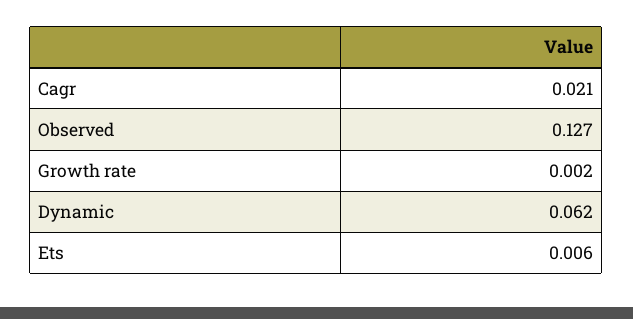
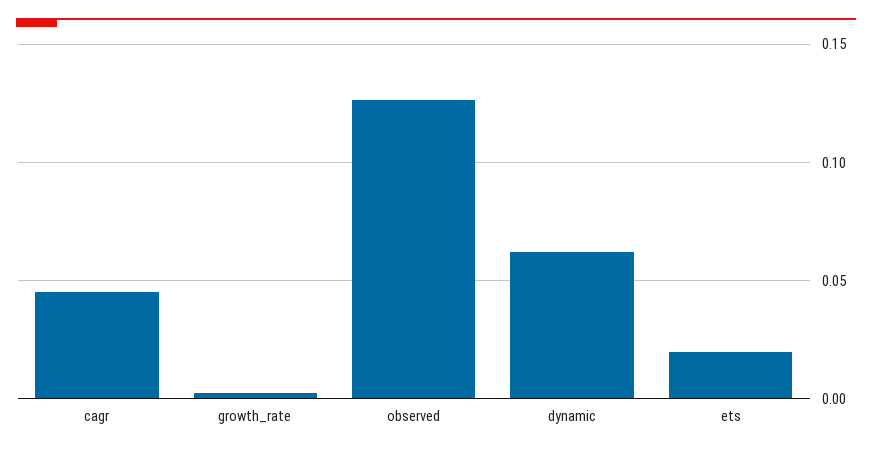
Cagr: 0.021 -> 0.045
Ets: 0.006 -> 0.02

